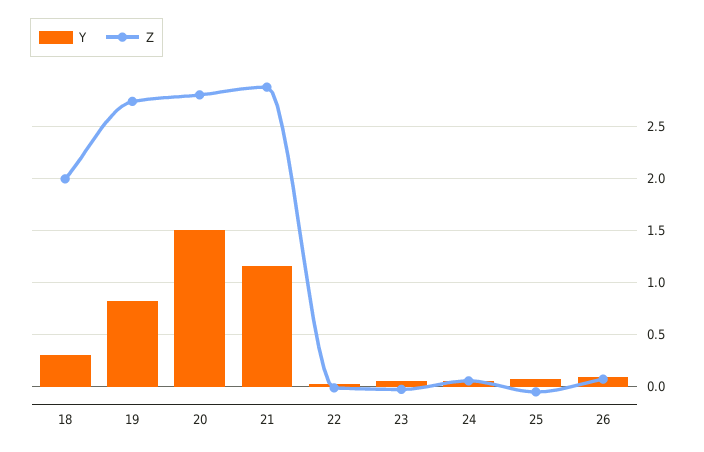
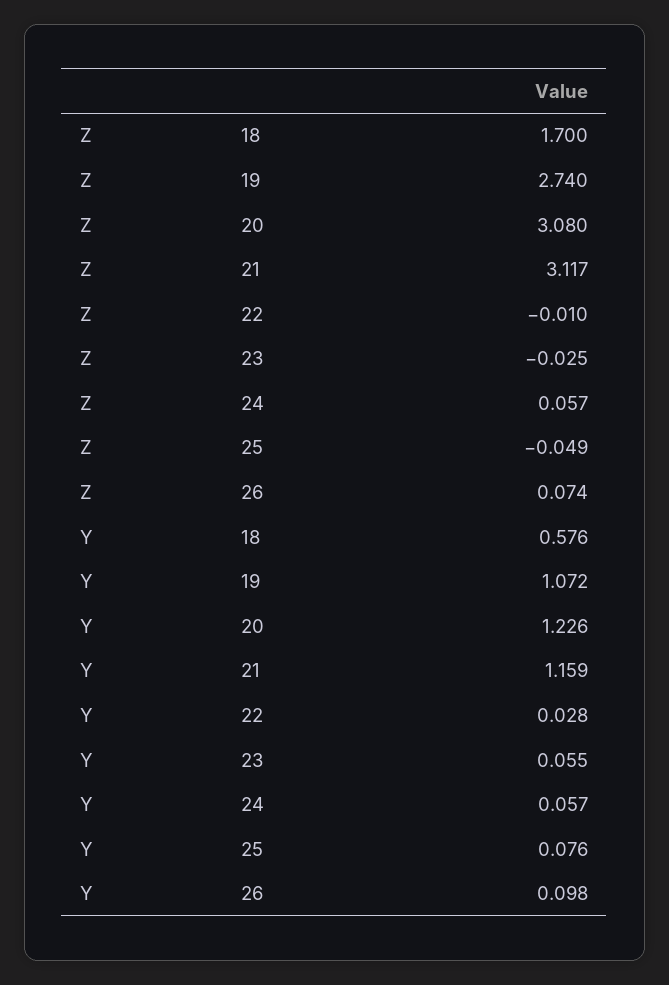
Y, 18: 0.3 -> 0.576
Z, 18: 2 -> 1.7
Y, 19: 0.8 -> 1.072
Y, 20: 1.5 -> 1.226
Z, 20: 2.8 -> 3.08
Z, 21: 2.9 -> 3.117

